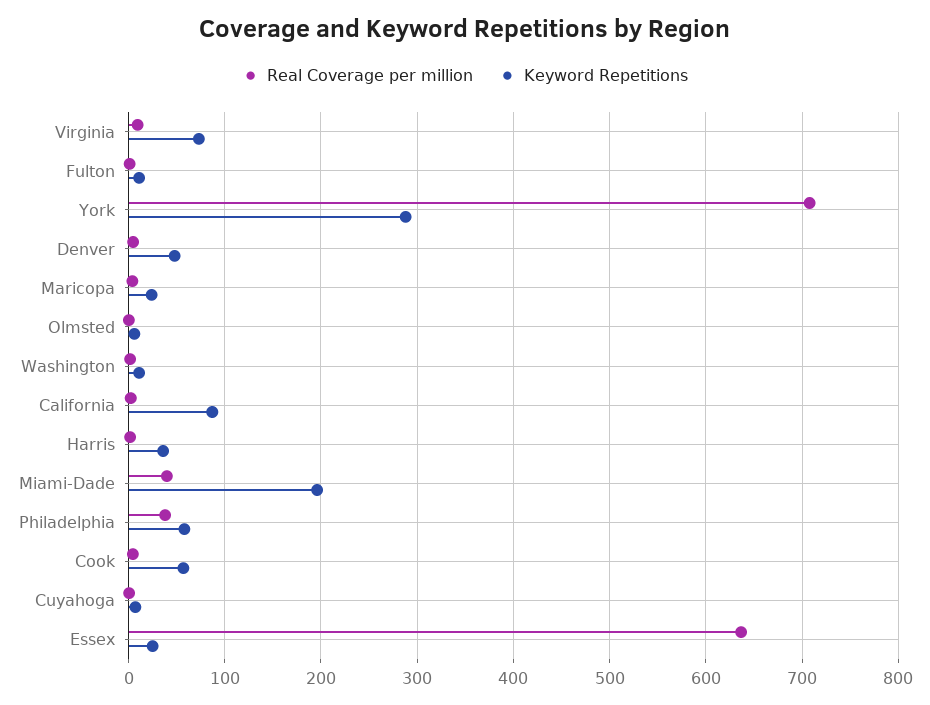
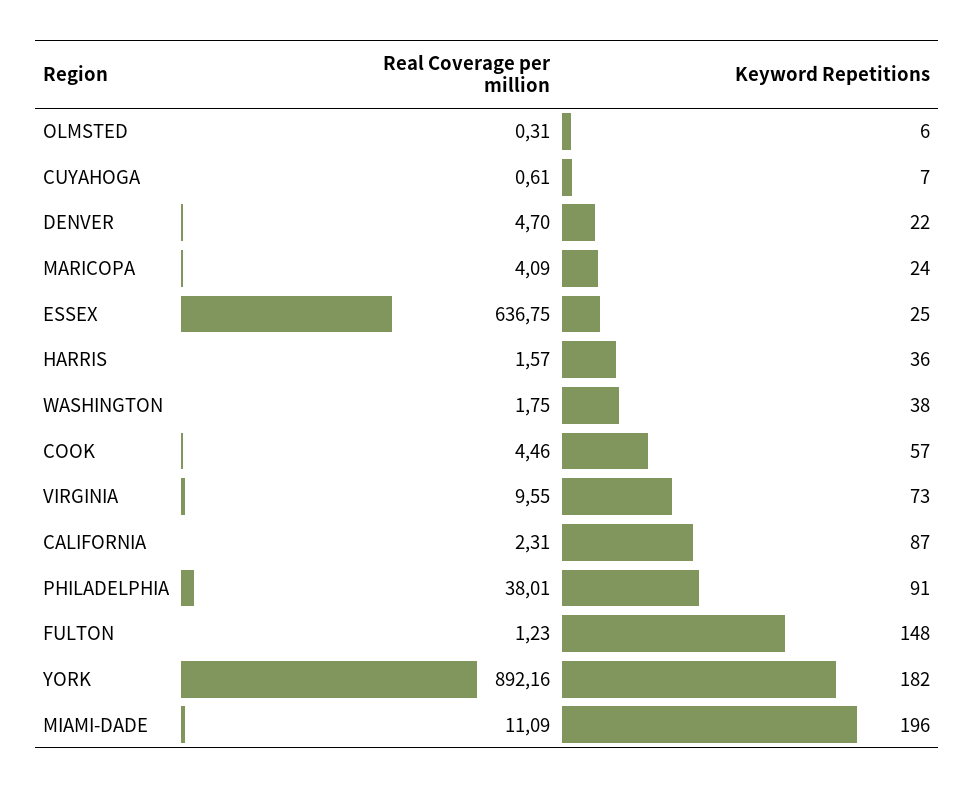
Keyword Repetitions, Fulton: 10 -> 148
Real Coverage per million, York: 710 -> 892.16
Keyword Repetitions, York: 290 -> 182
Keyword Repetitions, Denver: 50 -> 22
Keyword Repetitions, Washington: 10 -> 38
Real Coverage per million, Miami-Dade: 40 -> 11.09
Keyword Repetitions, Philadelphia: 60 -> 91

